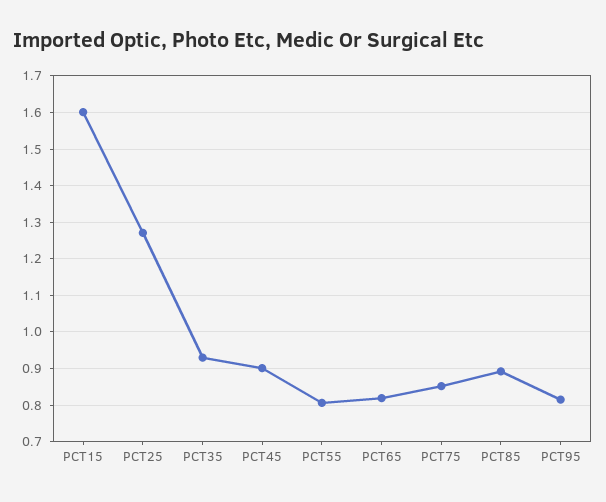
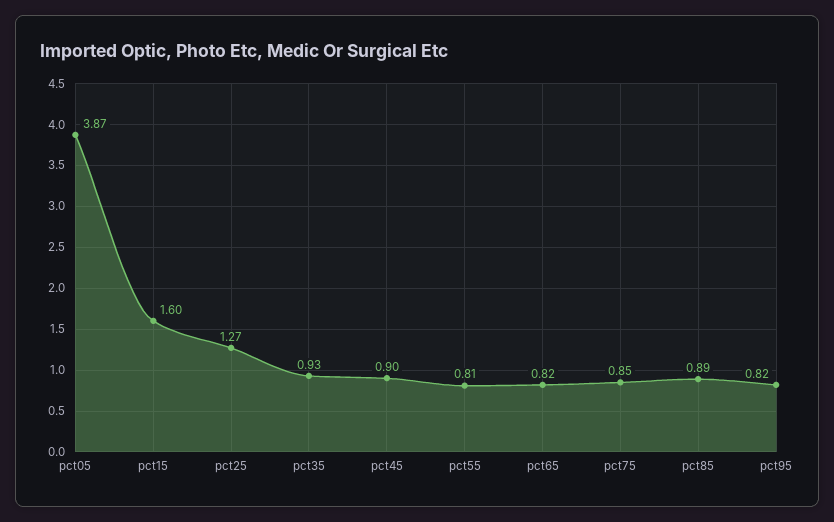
pct05: none -> 3.87

